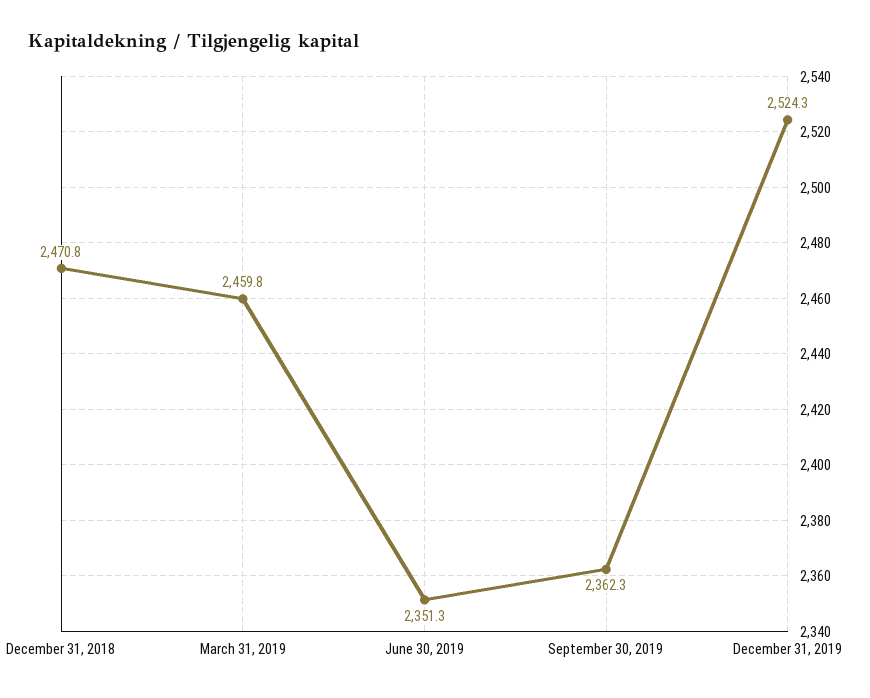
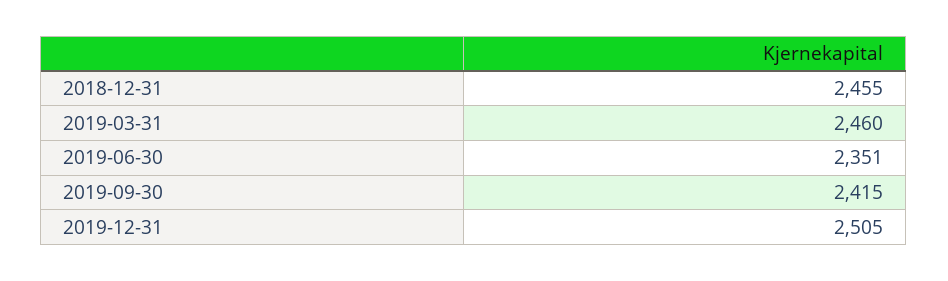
December 31, 2018: 2470.8 -> 2455
September 30, 2019: 2362.3 -> 2415
December 31, 2019: 2524.3 -> 2505

